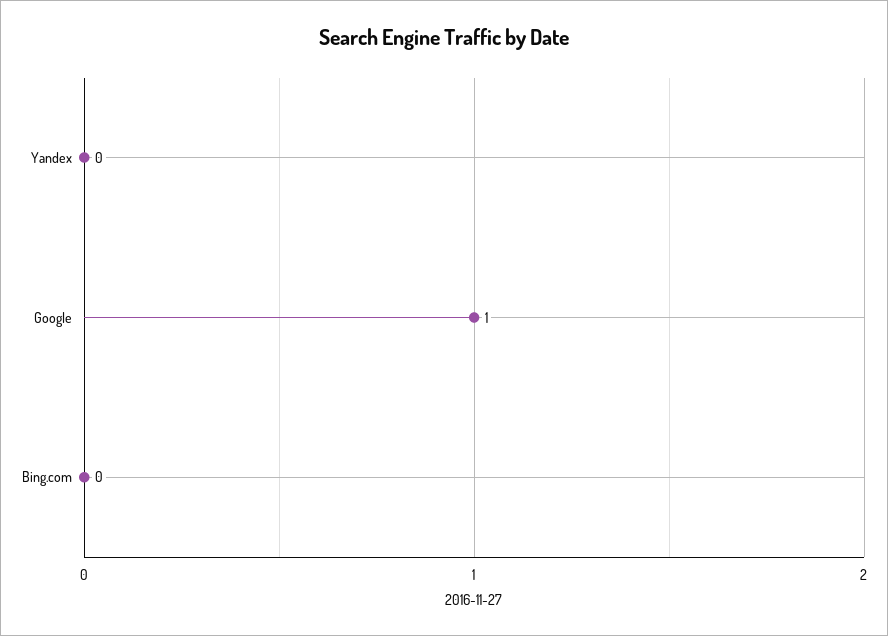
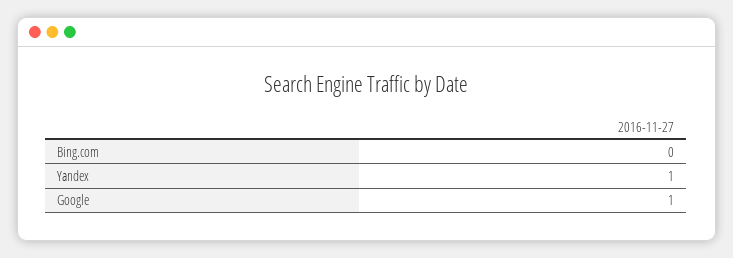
Yandex: 0 -> 1

